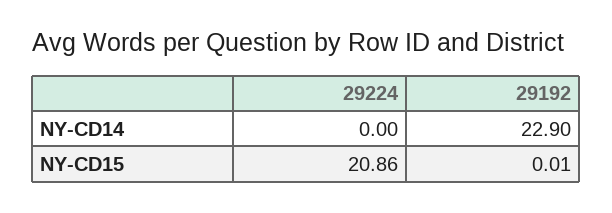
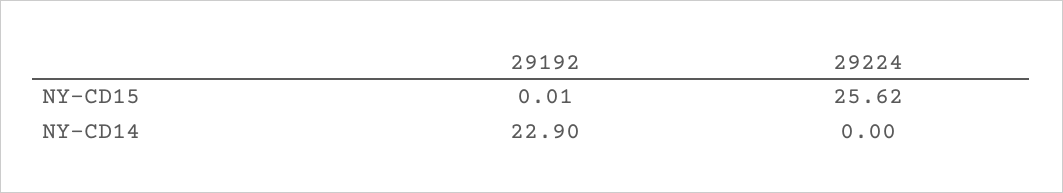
29224, NY-CD15: 20.86 -> 25.62

